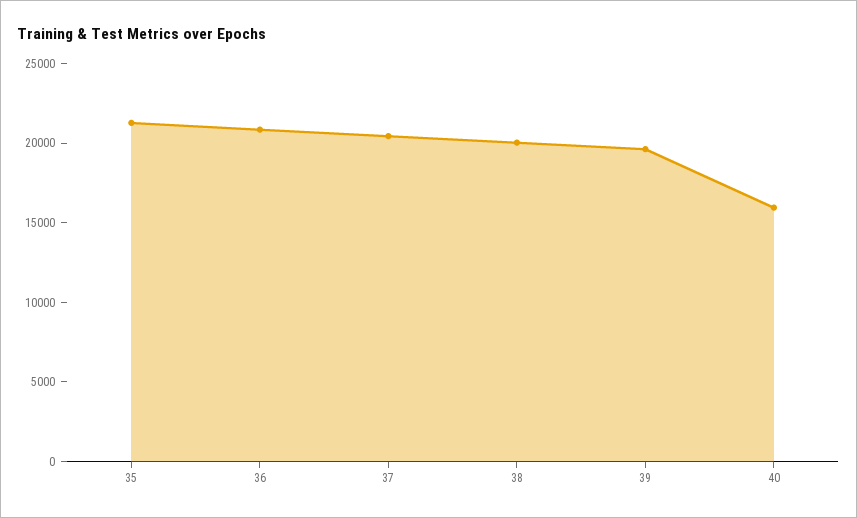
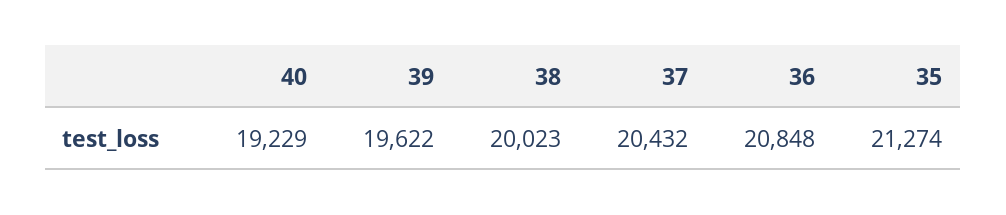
40: 16000 -> 19229

